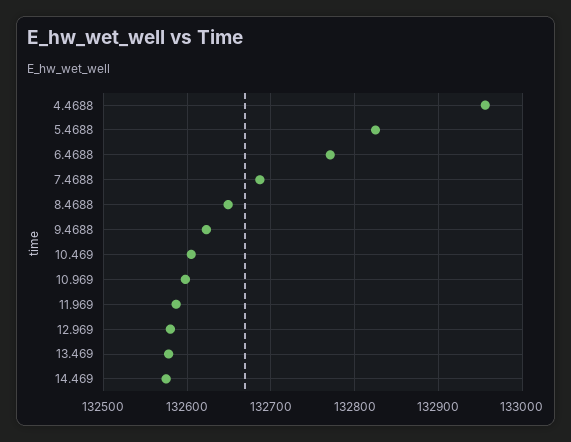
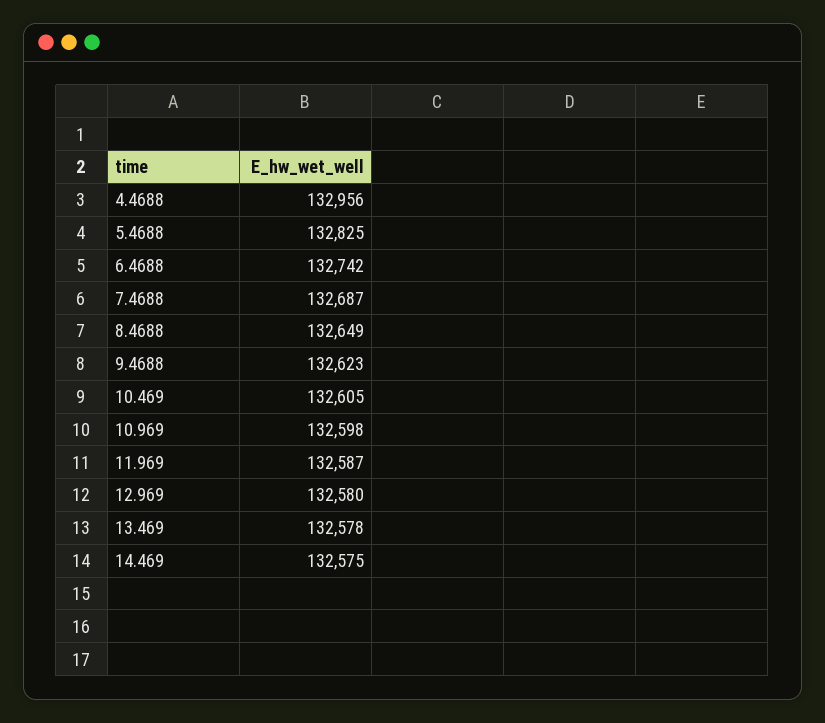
6.4688: 132770 -> 132742

